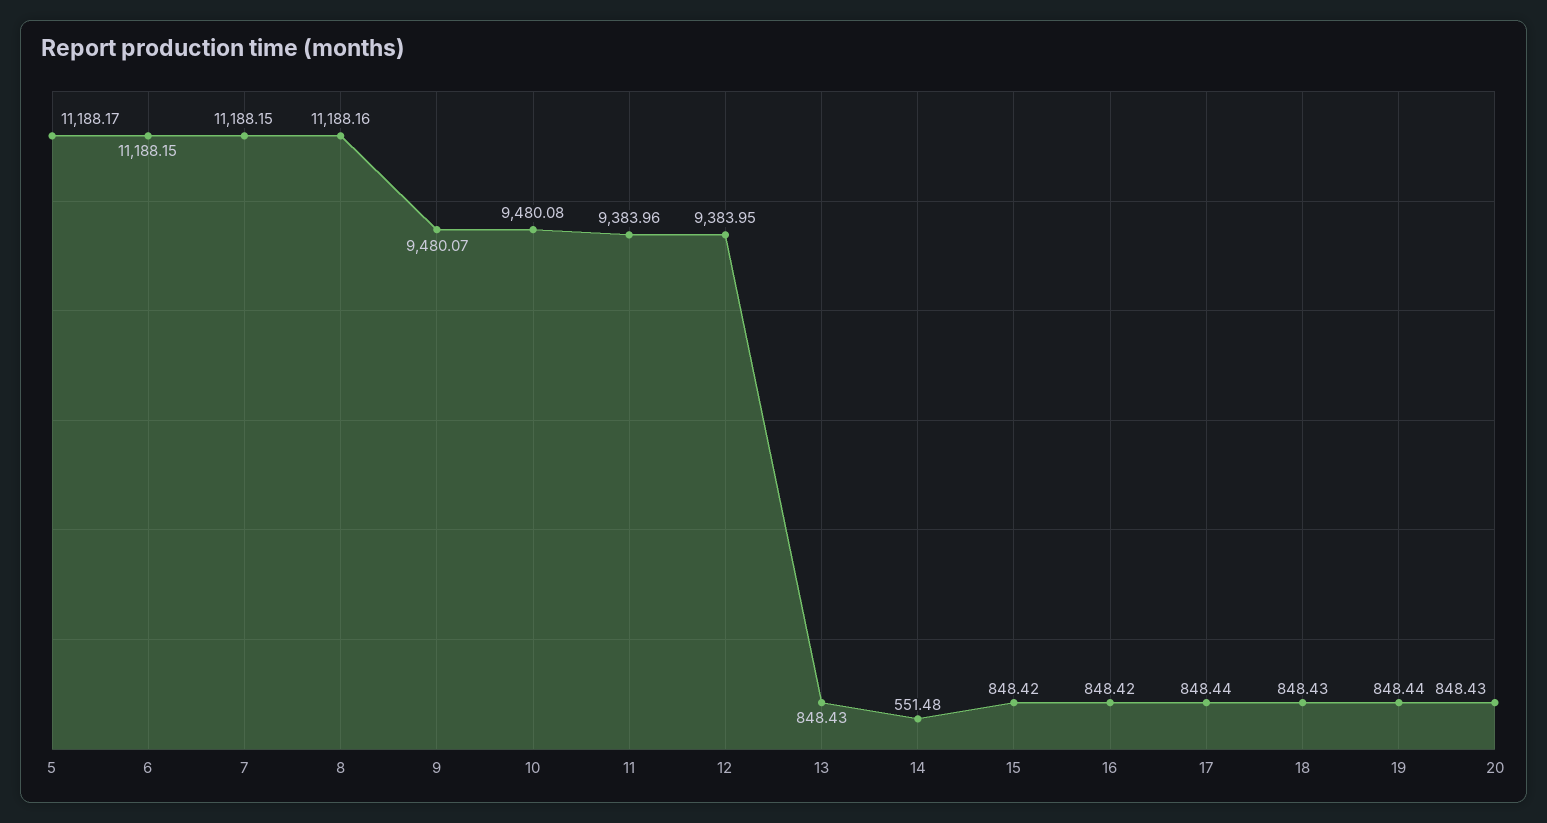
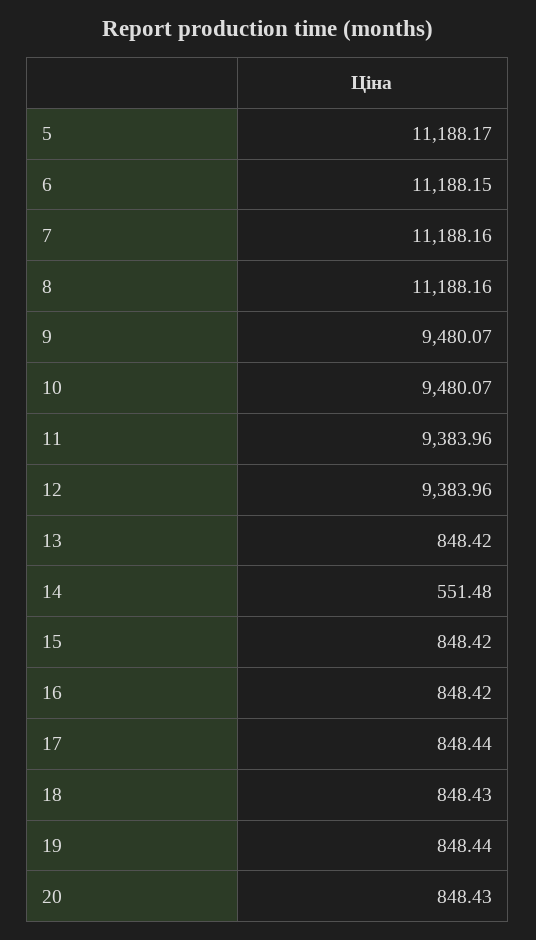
7: 11188.15 -> 11188.16
10: 9480.08 -> 9480.07
12: 9383.95 -> 9383.96
13: 848.43 -> 848.42

